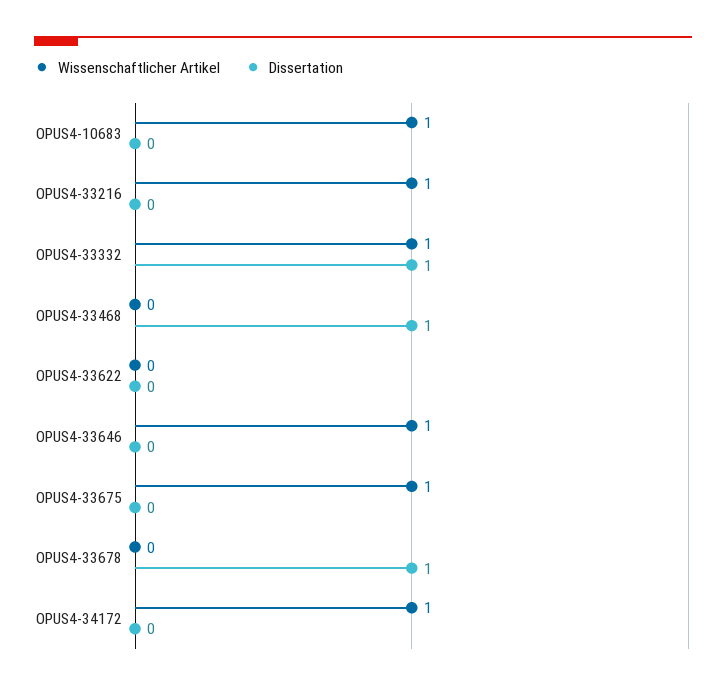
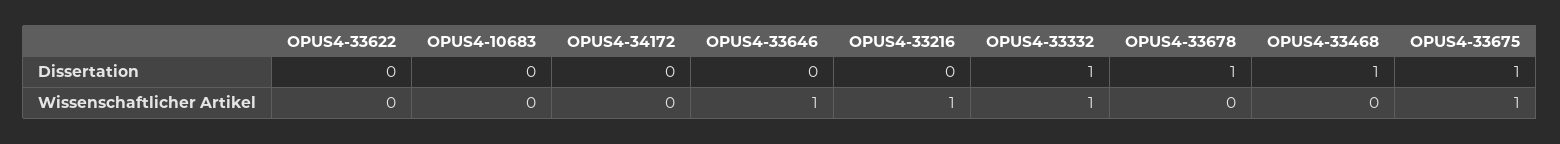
Wissenschaftlicher Artikel, OPUS4-10683: 1 -> 0
Dissertation, OPUS4-33675: 0 -> 1
Wissenschaftlicher Artikel, OPUS4-34172: 1 -> 0

